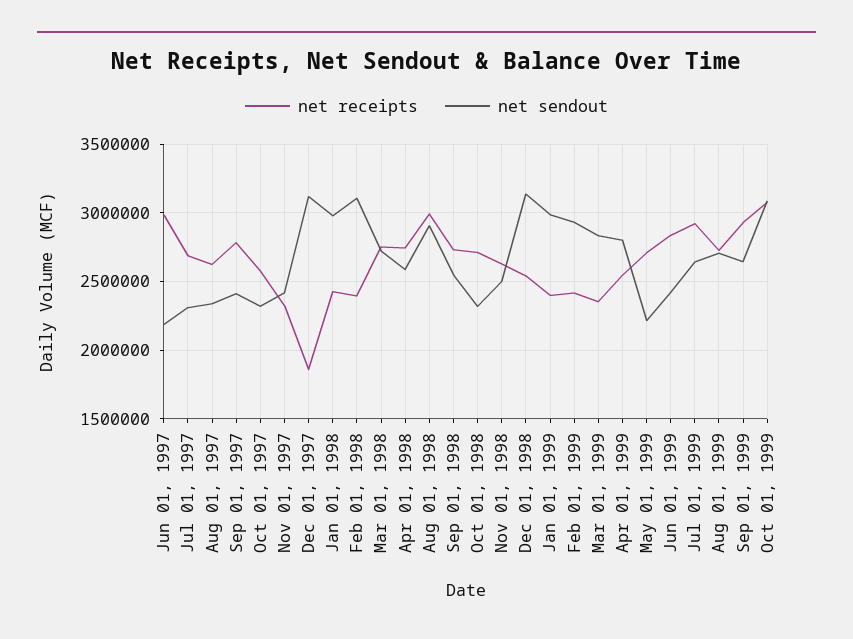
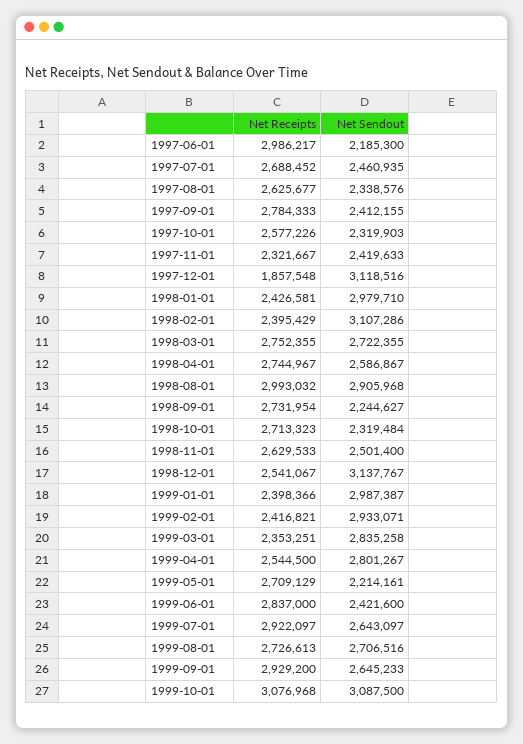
net sendout, Jul 01, 1997: 2300000 -> 2460935
net sendout, Sep 01, 1998: 2550000 -> 2244627

